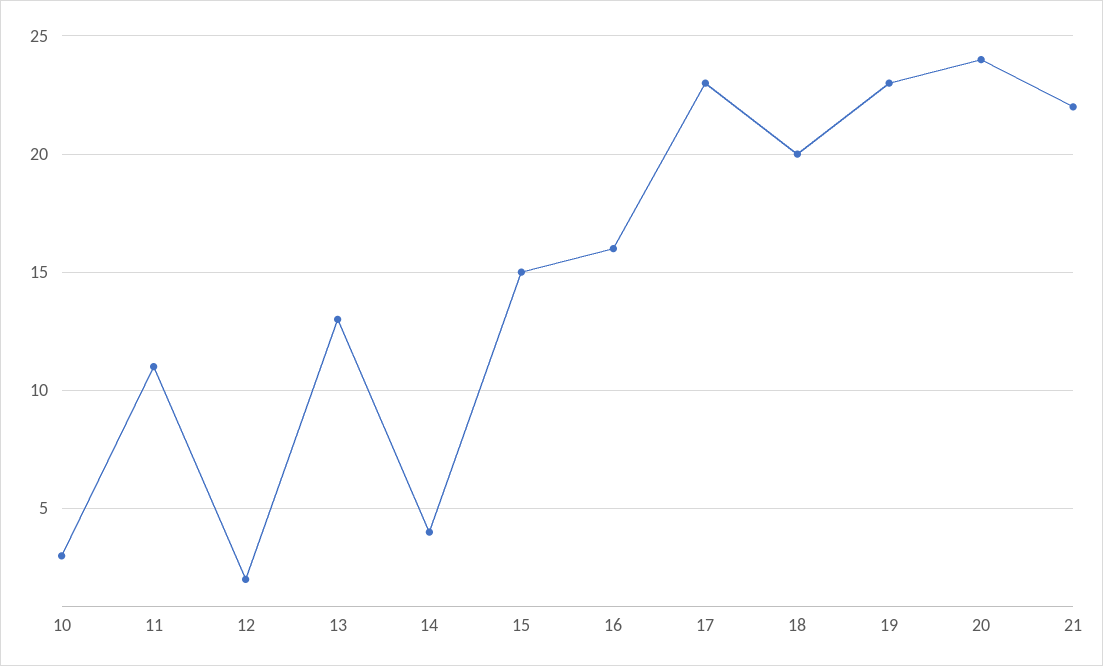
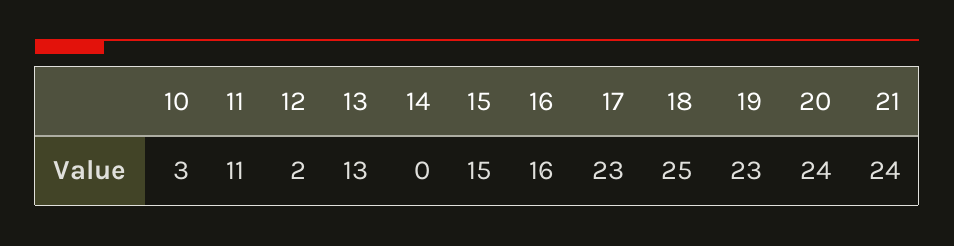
14: 4 -> 0
18: 20 -> 25
21: 22 -> 24

